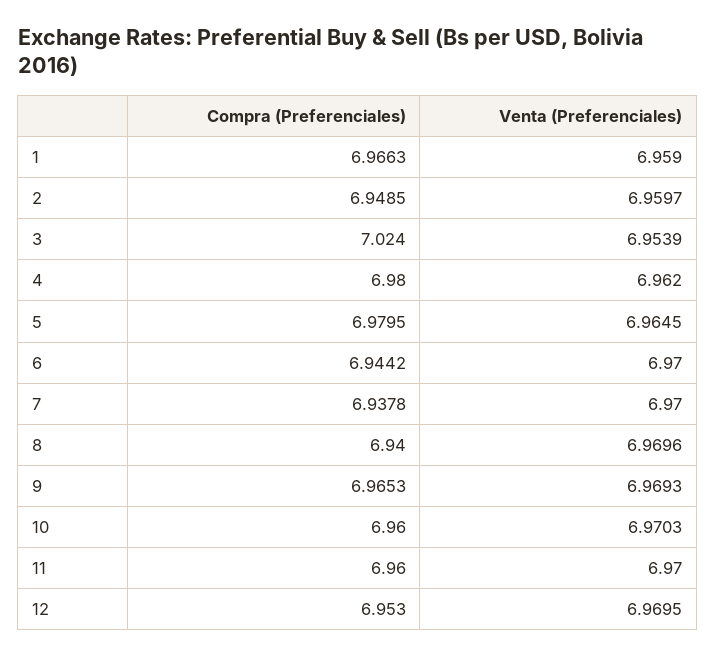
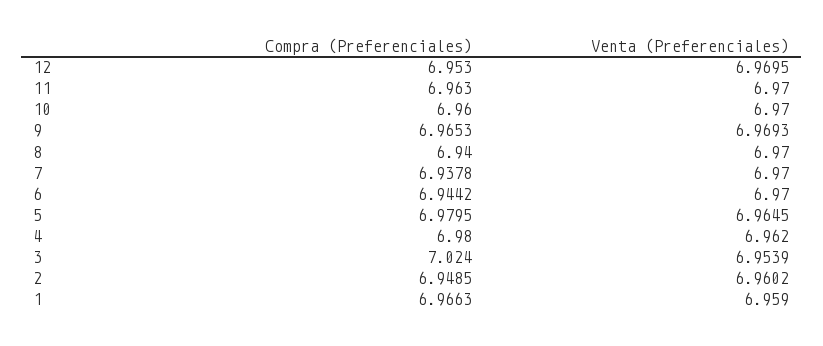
Venta (Preferenciales), 2: 6.9597 -> 6.9602
Venta (Preferenciales), 8: 6.9696 -> 6.97
Venta (Preferenciales), 10: 6.9703 -> 6.97
Compra (Preferenciales), 11: 6.96 -> 6.963

